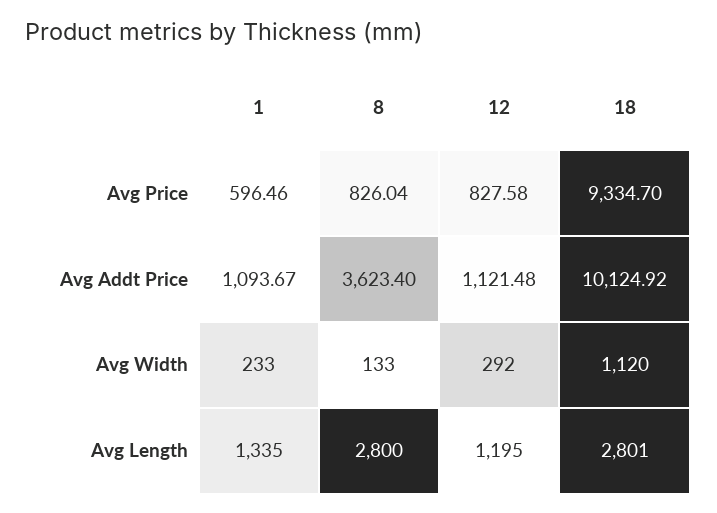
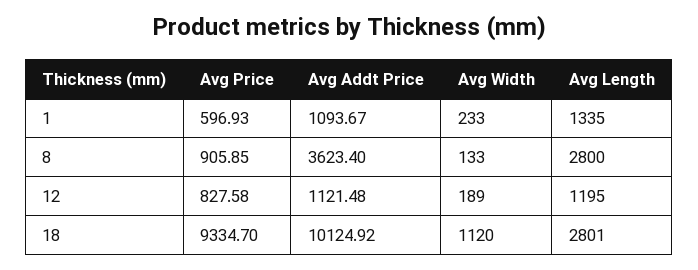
1, Avg Price: 596.46 -> 596.93
8, Avg Price: 826.04 -> 905.85
12, Avg Width: 292 -> 189

